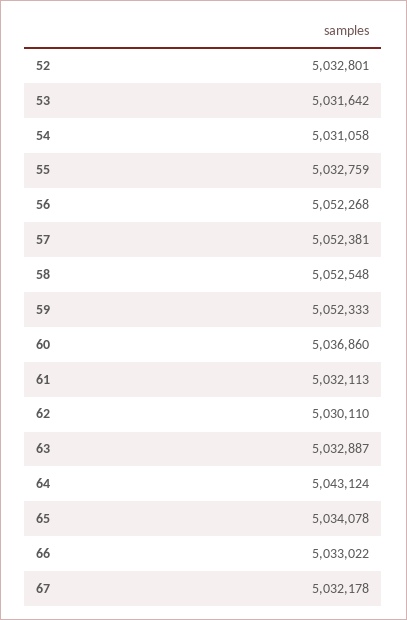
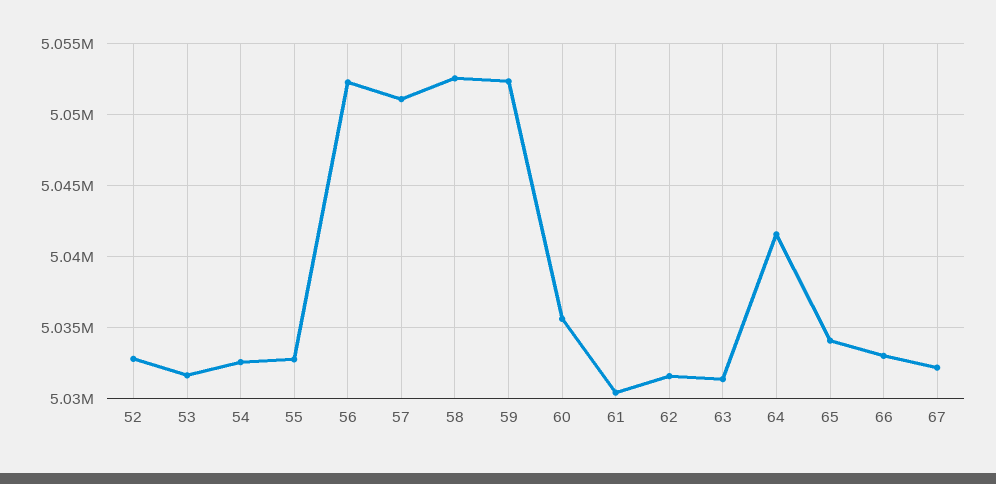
54: 5031058 -> 5032500
57: 5052381 -> 5051000
60: 5036860 -> 5035500
61: 5032113 -> 5030500
62: 5030110 -> 5031500
63: 5032887 -> 5031500
64: 5043124 -> 5041500

